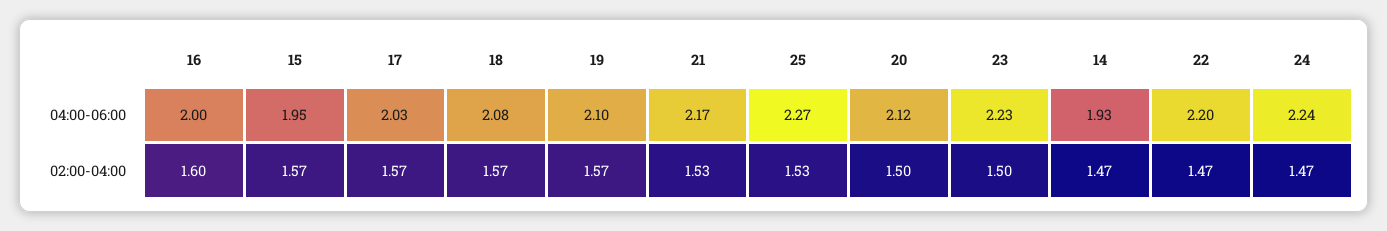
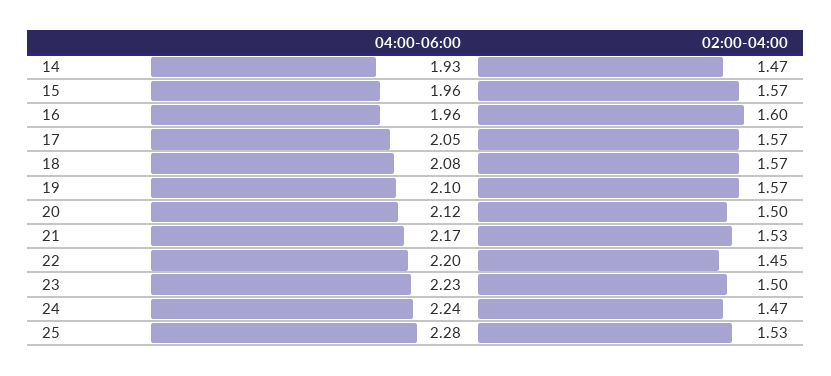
16, 04:00-06:00: 2 -> 1.96
15, 04:00-06:00: 1.95 -> 1.96
17, 04:00-06:00: 2.03 -> 2.05
25, 04:00-06:00: 2.27 -> 2.28
22, 02:00-04:00: 1.47 -> 1.45

